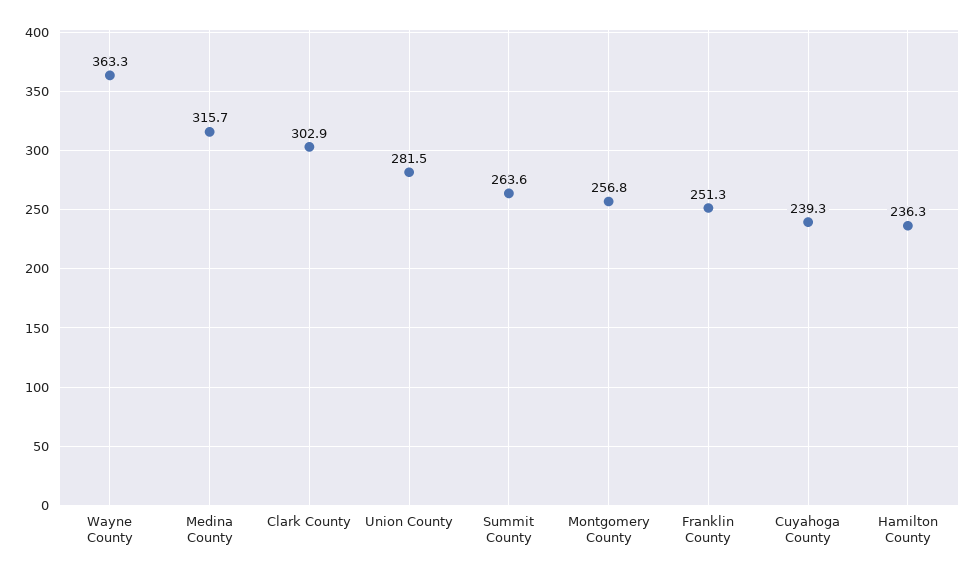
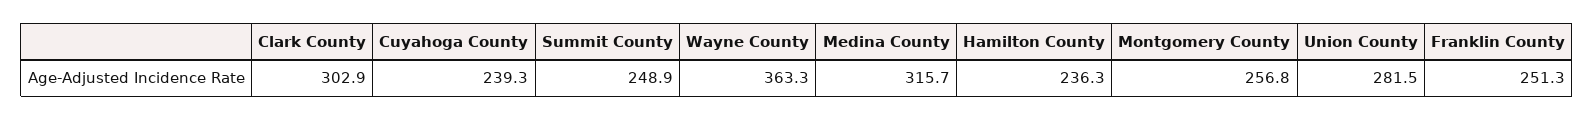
Summit County: 263.6 -> 248.9

